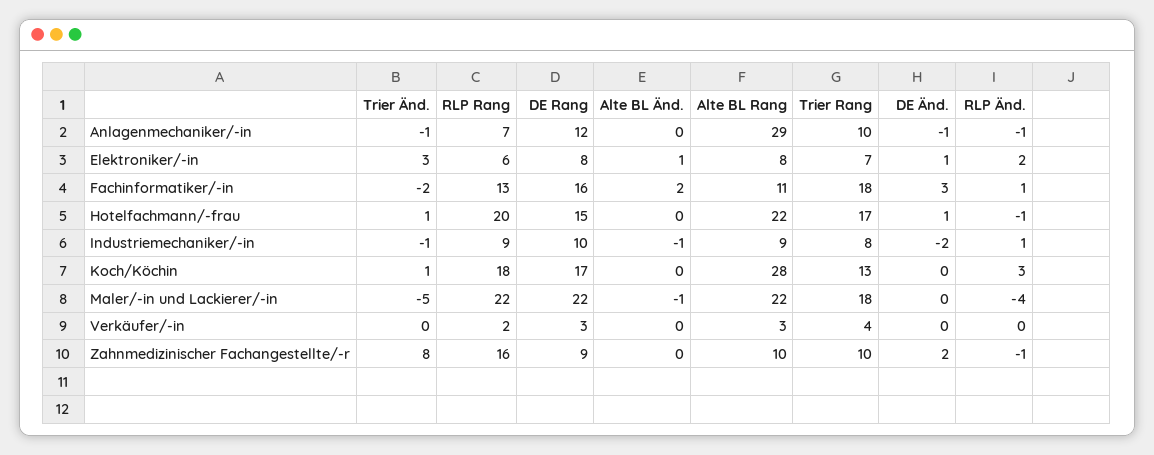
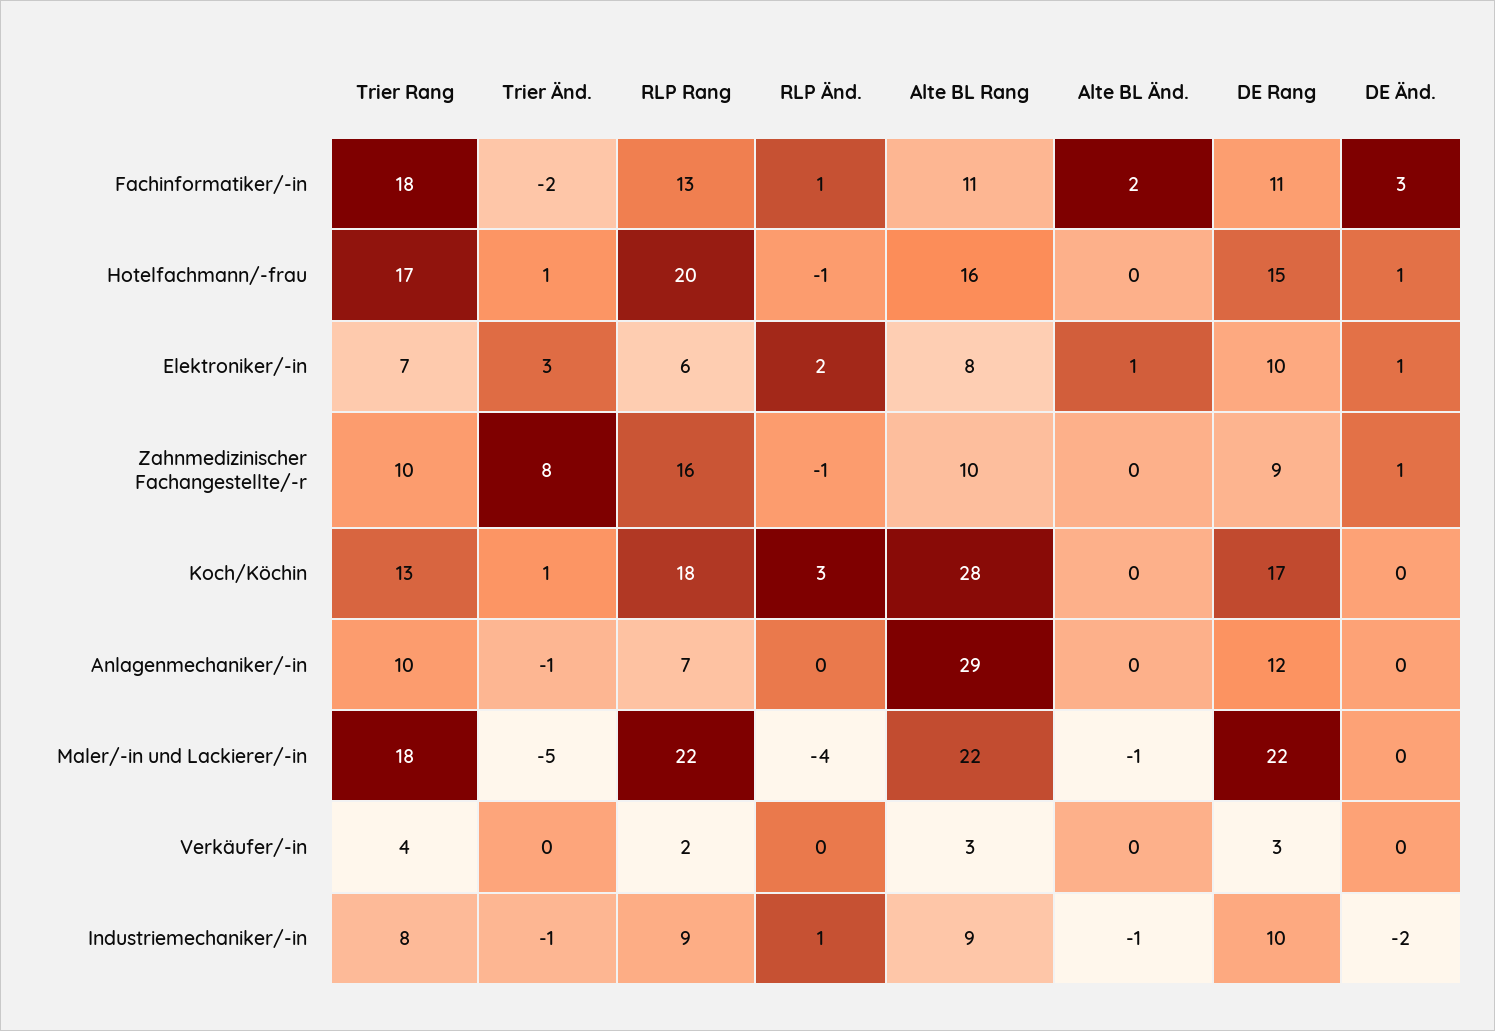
DE Änd., Anlagenmechaniker/-in: -1 -> 0
RLP Änd., Anlagenmechaniker/-in: -1 -> 0
DE Rang, Elektroniker/-in: 8 -> 10
DE Rang, Fachinformatiker/-in: 16 -> 11
Alte BL Rang, Hotelfachmann/-frau: 22 -> 16
DE Änd., Zahnmedizinischer Fachangestellte/-r: 2 -> 1

